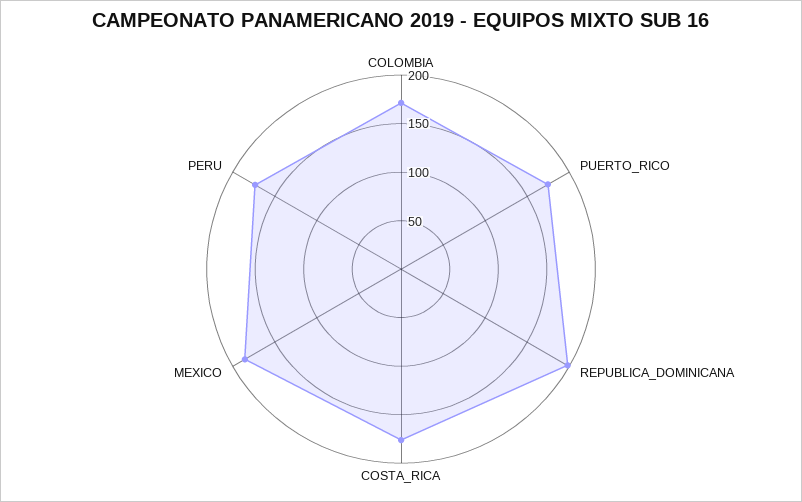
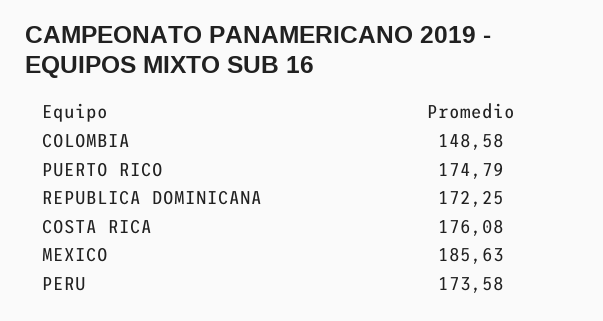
COLOMBIA: 170 -> 148.58
REPUBLICA_DOMINICANA: 200 -> 172.25

